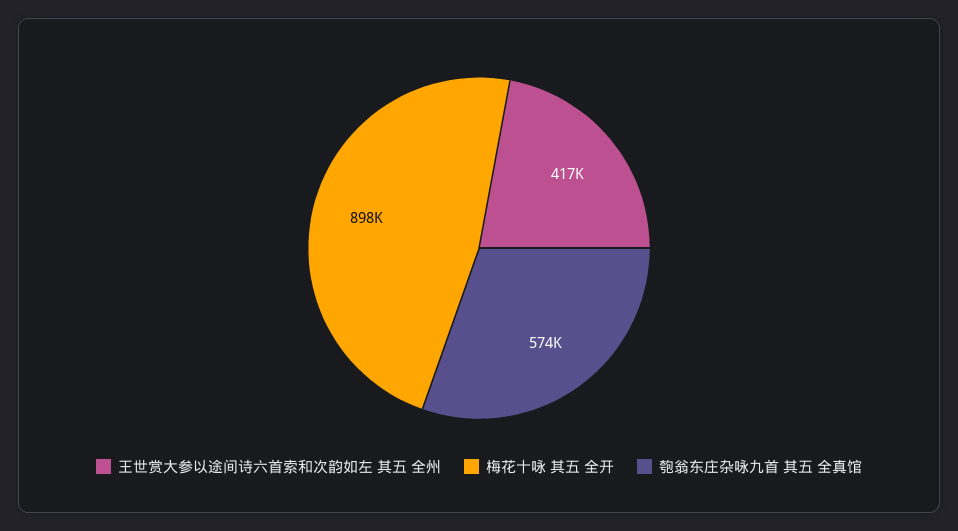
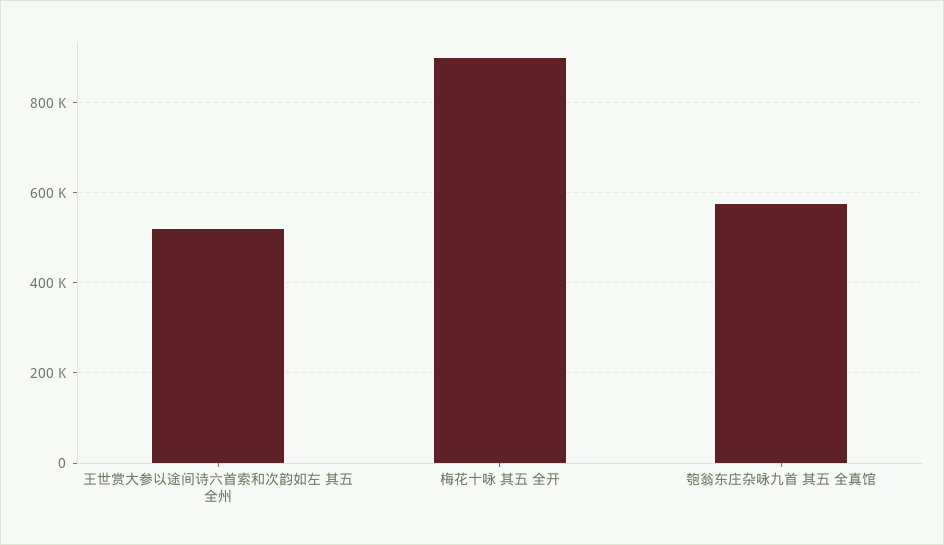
王世赏大参以途间诗六首索和次韵如左 其五 全州: 417000 -> 520000

